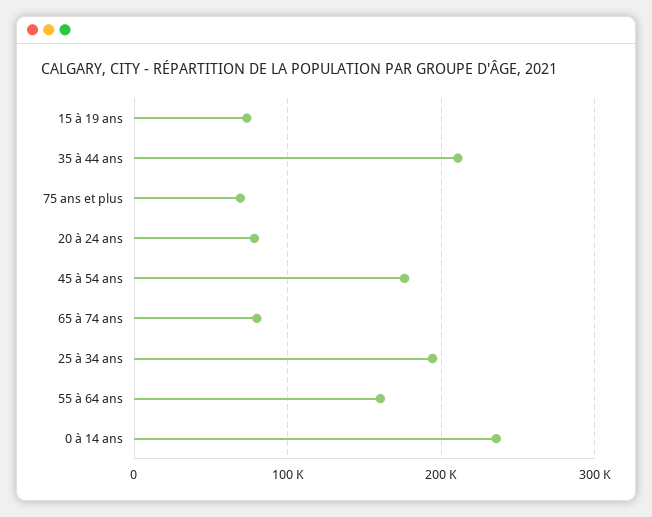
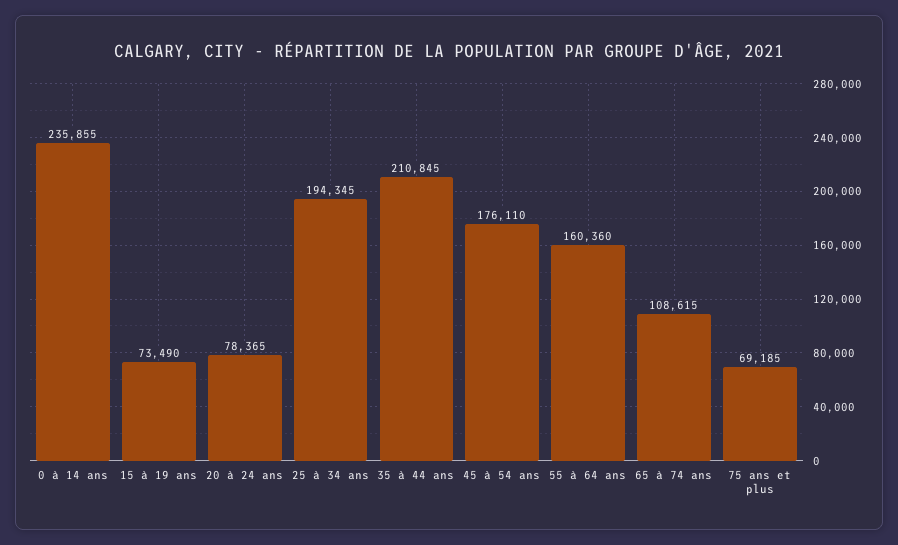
65 à 74 ans: 80000 -> 108615

